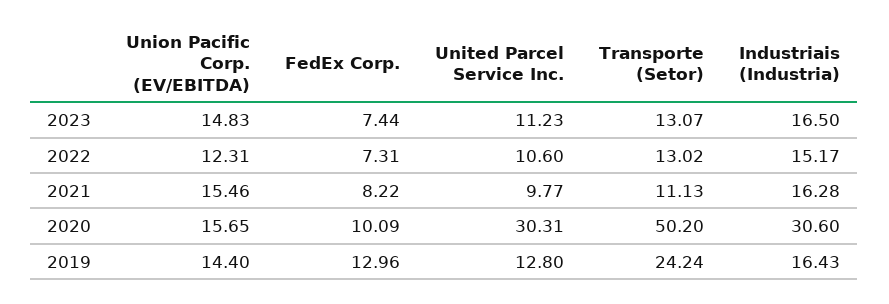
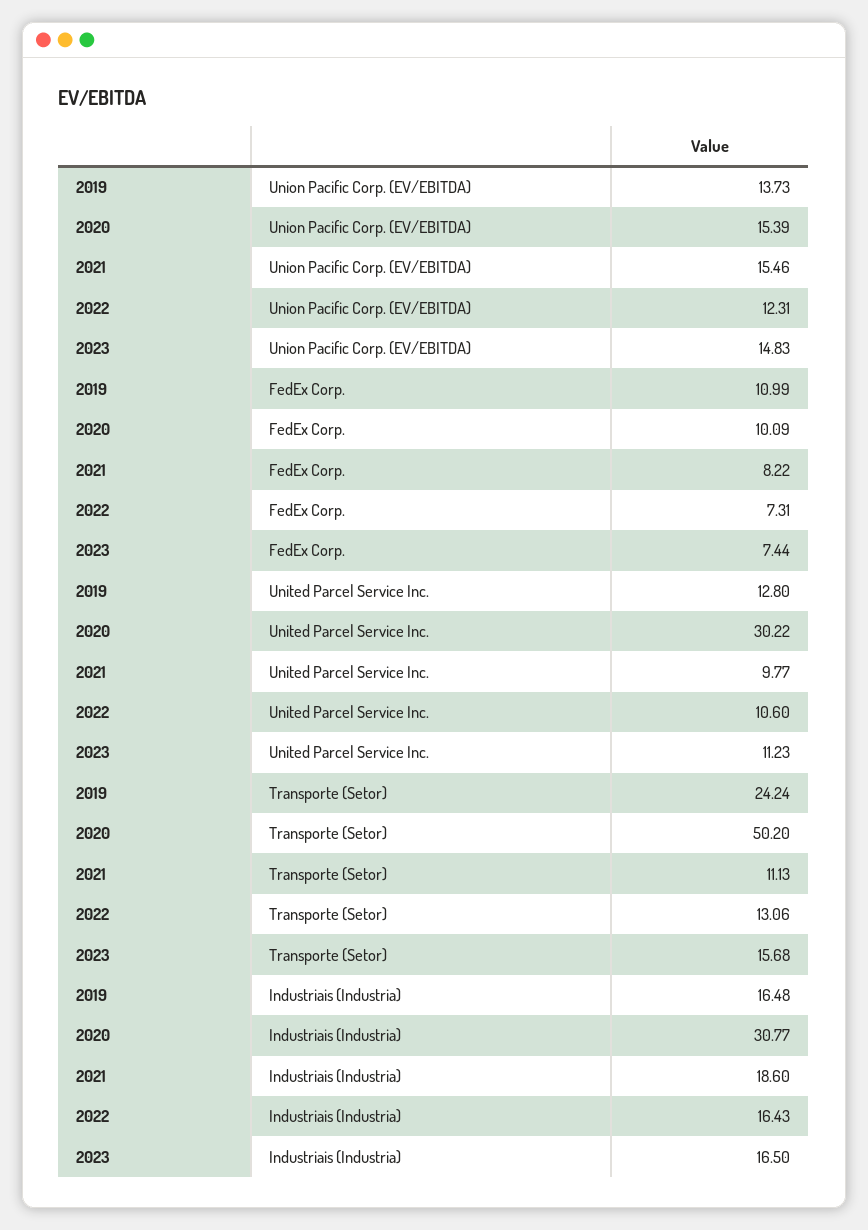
Transporte (Setor), 2023: 13.07 -> 15.68
Transporte (Setor), 2022: 13.02 -> 13.06
Industriais (Industria), 2022: 15.17 -> 16.43
Industriais (Industria), 2021: 16.28 -> 18.6
Union Pacific Corp. (EV/EBITDA), 2020: 15.65 -> 15.39
United Parcel Service Inc., 2020: 30.31 -> 30.22
Industriais (Industria), 2020: 30.6 -> 30.77
Union Pacific Corp. (EV/EBITDA), 2019: 14.4 -> 13.73
FedEx Corp., 2019: 12.96 -> 10.99
Industriais (Industria), 2019: 16.43 -> 16.48

